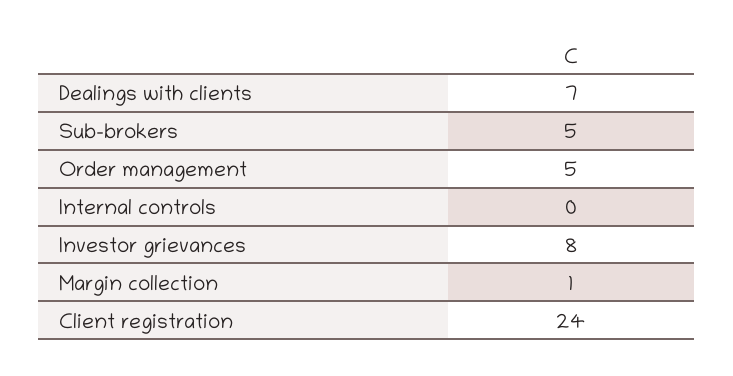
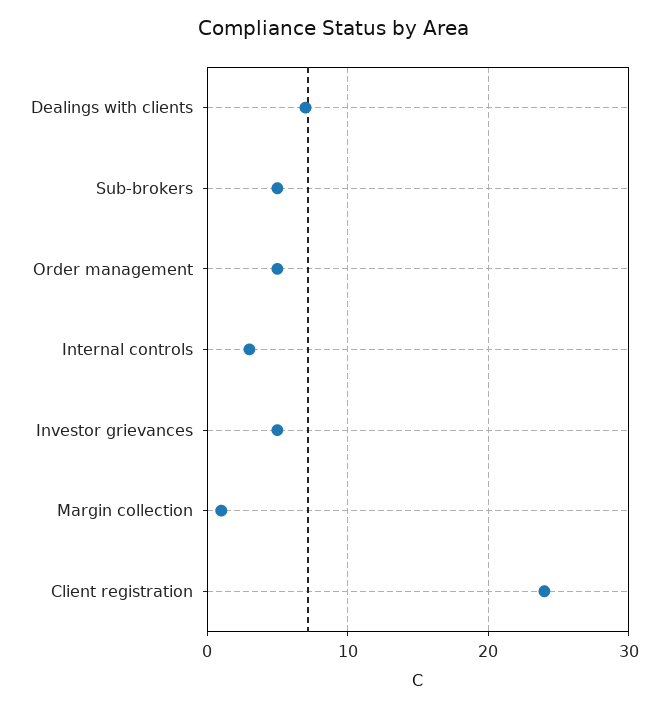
Internal controls: 0 -> 3
Investor grievances: 8 -> 5

